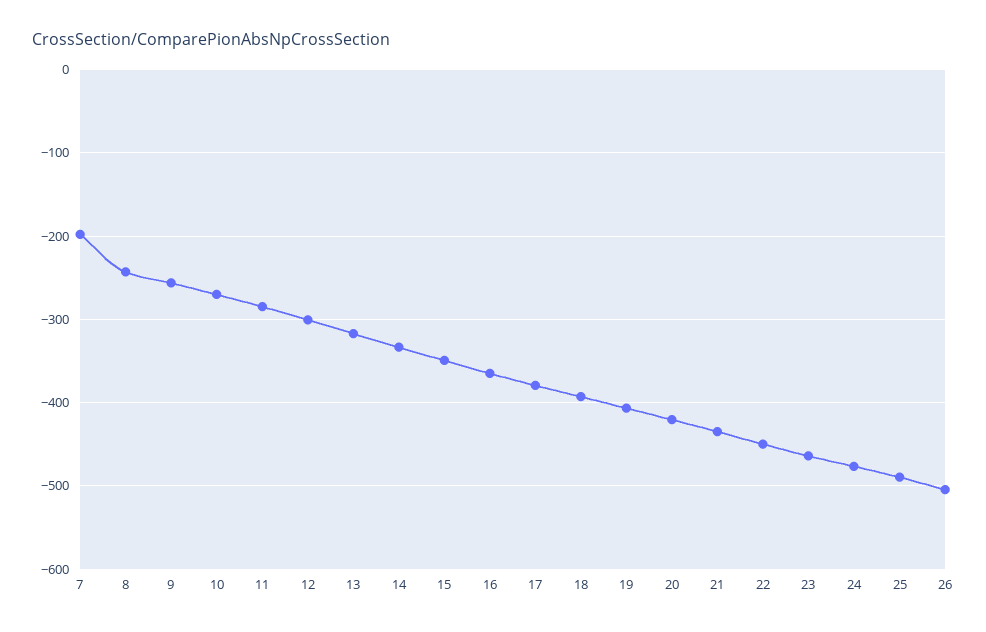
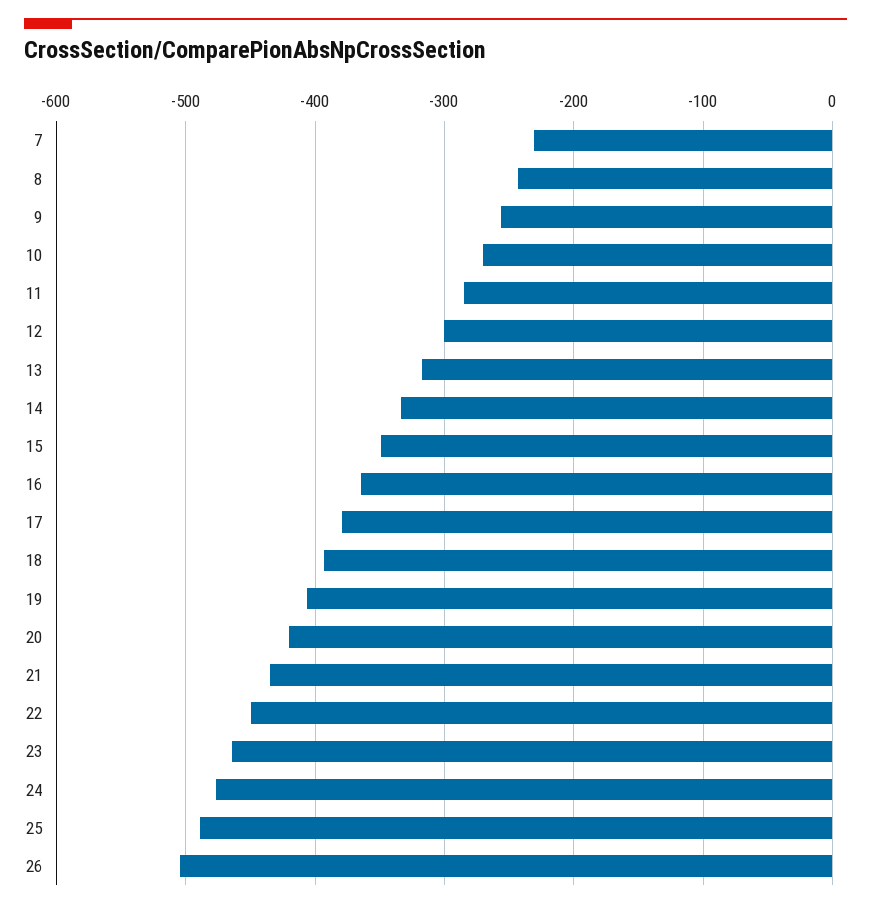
7: -200 -> -230

